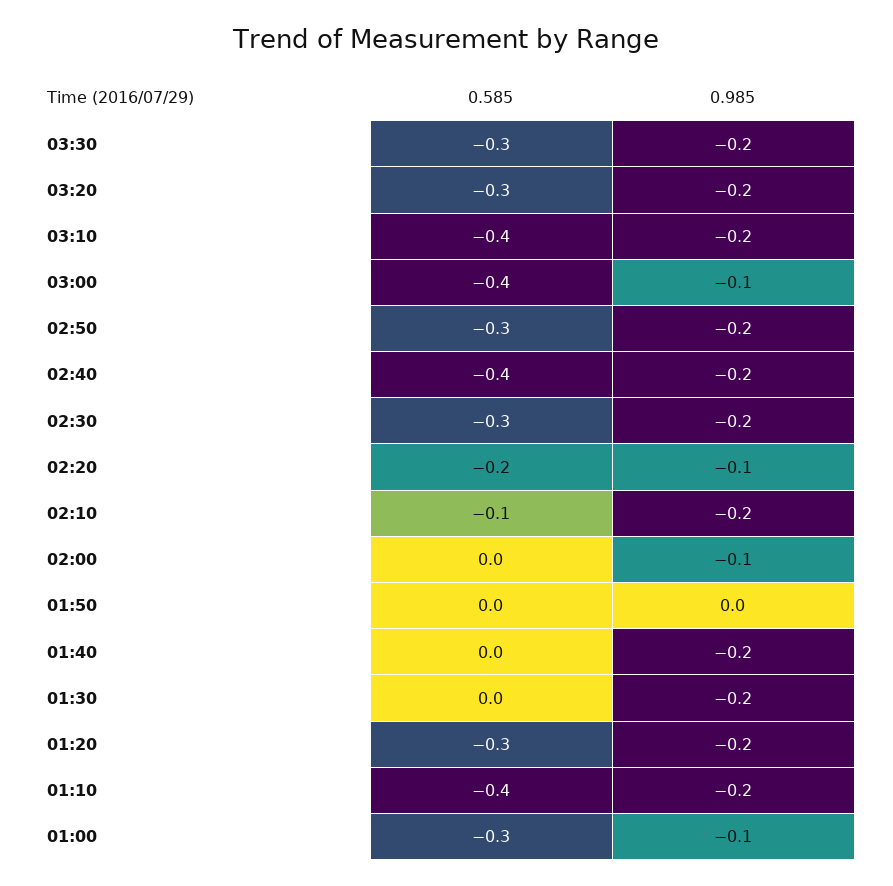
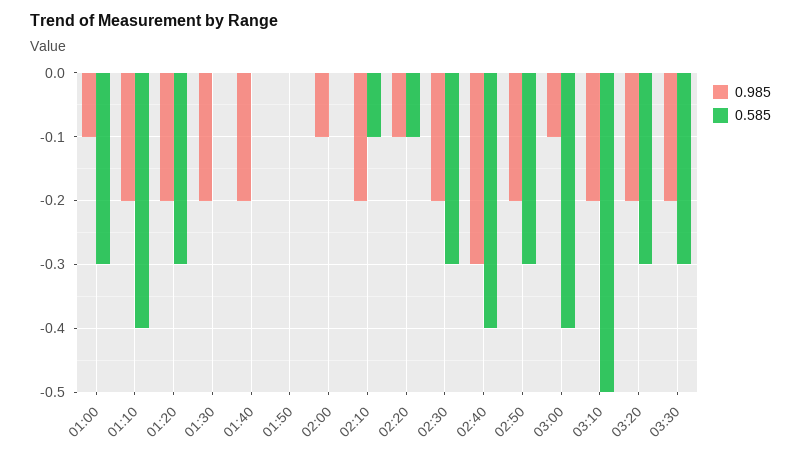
0.585, 03:10: -0.4 -> -0.5
0.985, 02:40: -0.2 -> -0.3
0.585, 02:20: -0.2 -> -0.1

